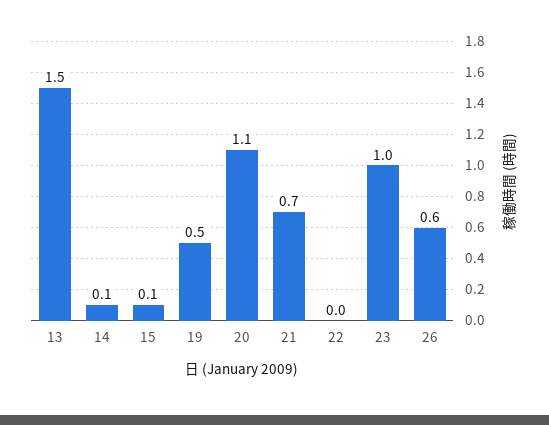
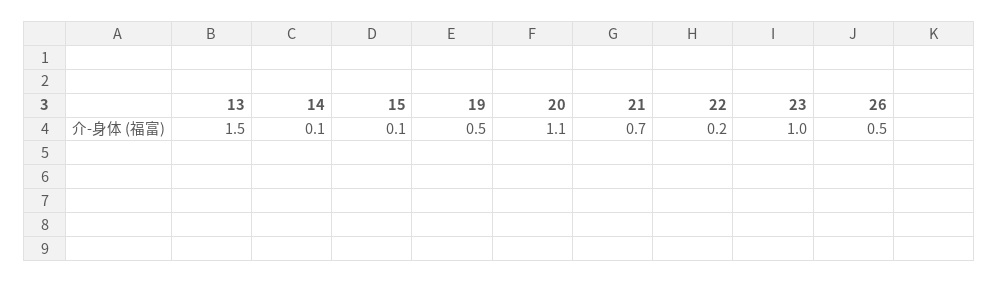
22: 0 -> 0.2
26: 0.6 -> 0.5

